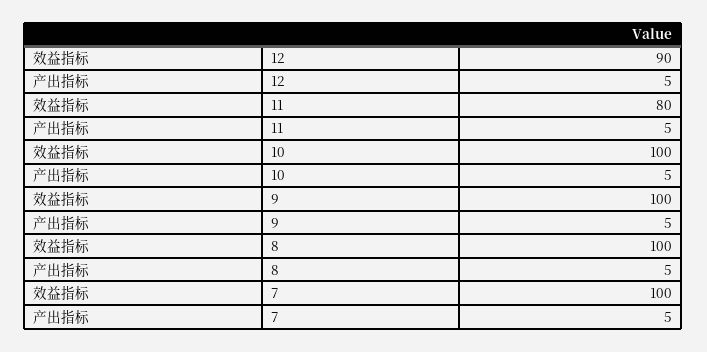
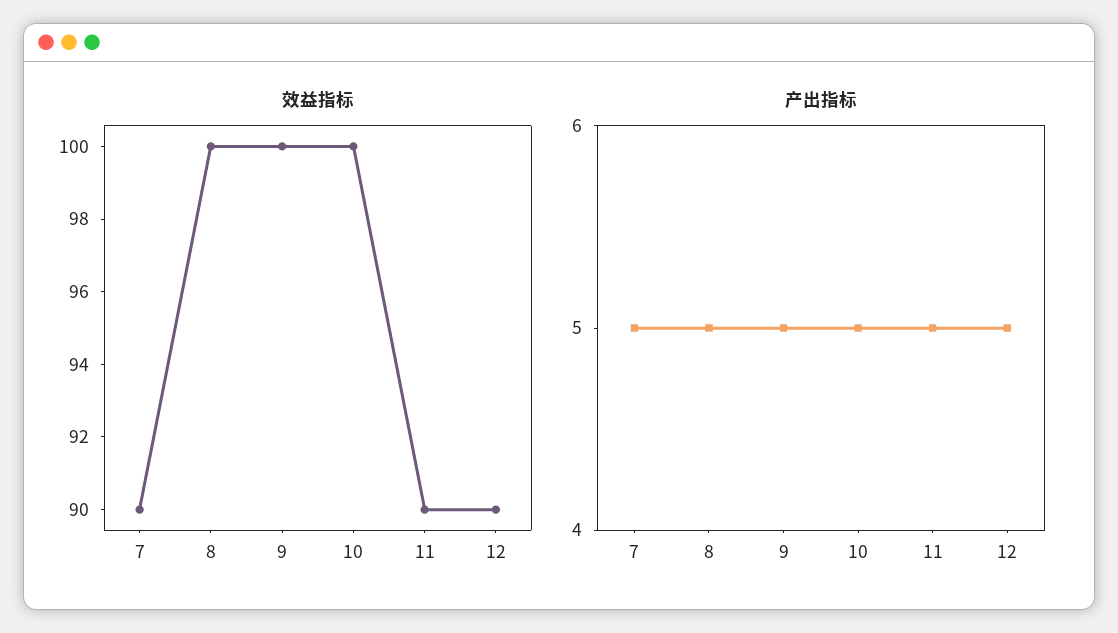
效益指标, 11: 80 -> 90
效益指标, 7: 100 -> 90

